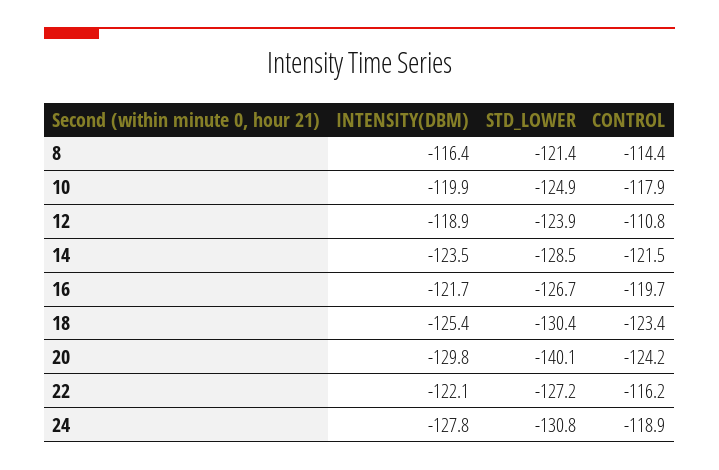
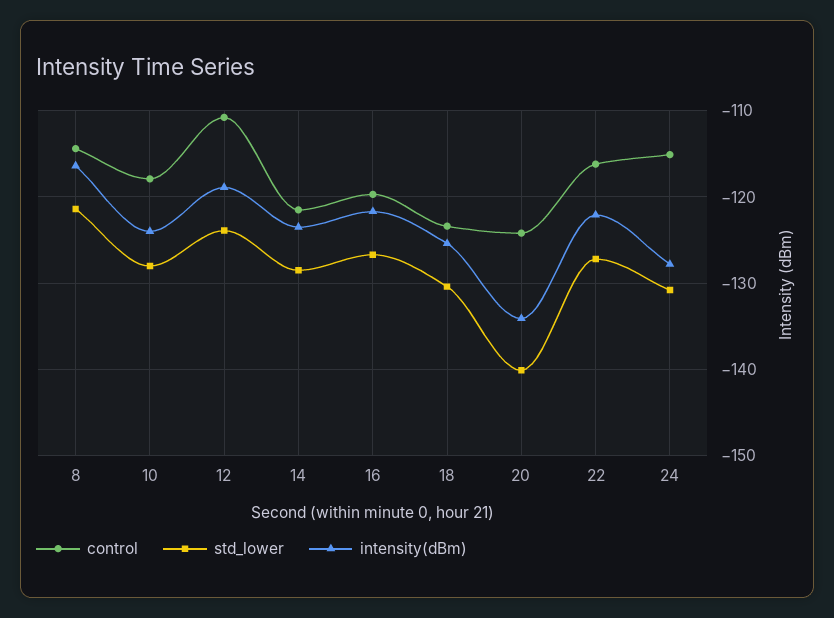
INTENSITY(DBM), 10: -119.9 -> -124
STD_LOWER, 10: -124.9 -> -128
INTENSITY(DBM), 20: -129.8 -> -134
CONTROL, 24: -118.9 -> -115

